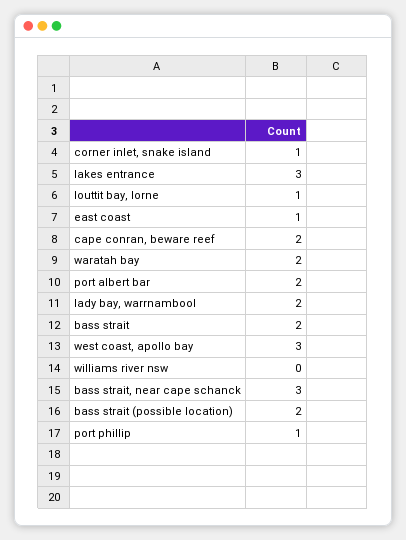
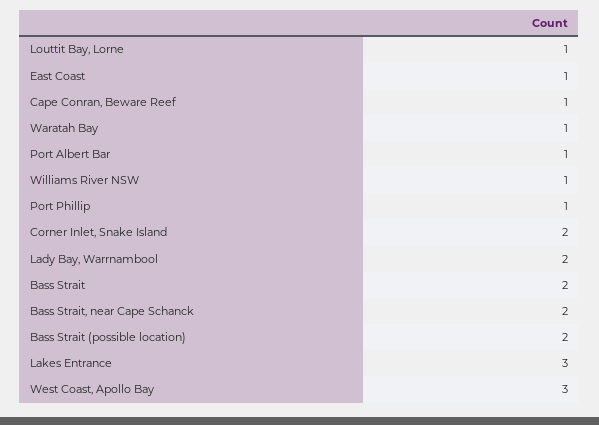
corner inlet, snake island: 1 -> 2
cape conran, beware reef: 2 -> 1
waratah bay: 2 -> 1
port albert bar: 2 -> 1
williams river nsw: 0 -> 1
bass strait, near cape schanck: 3 -> 2

